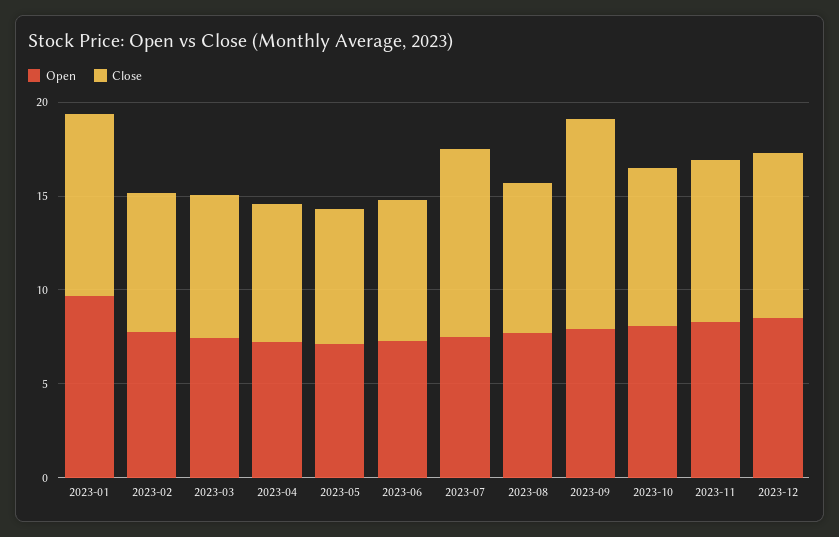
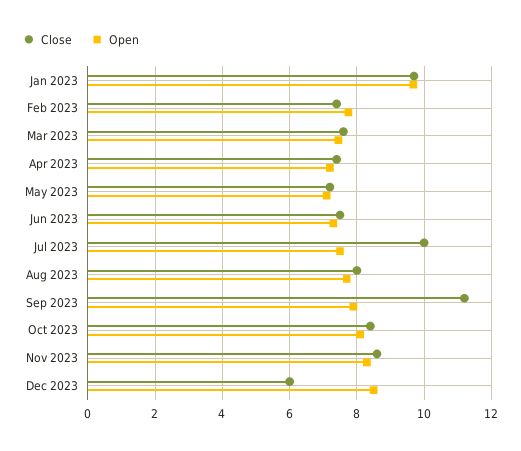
Close, 2023-12: 9 -> 6

